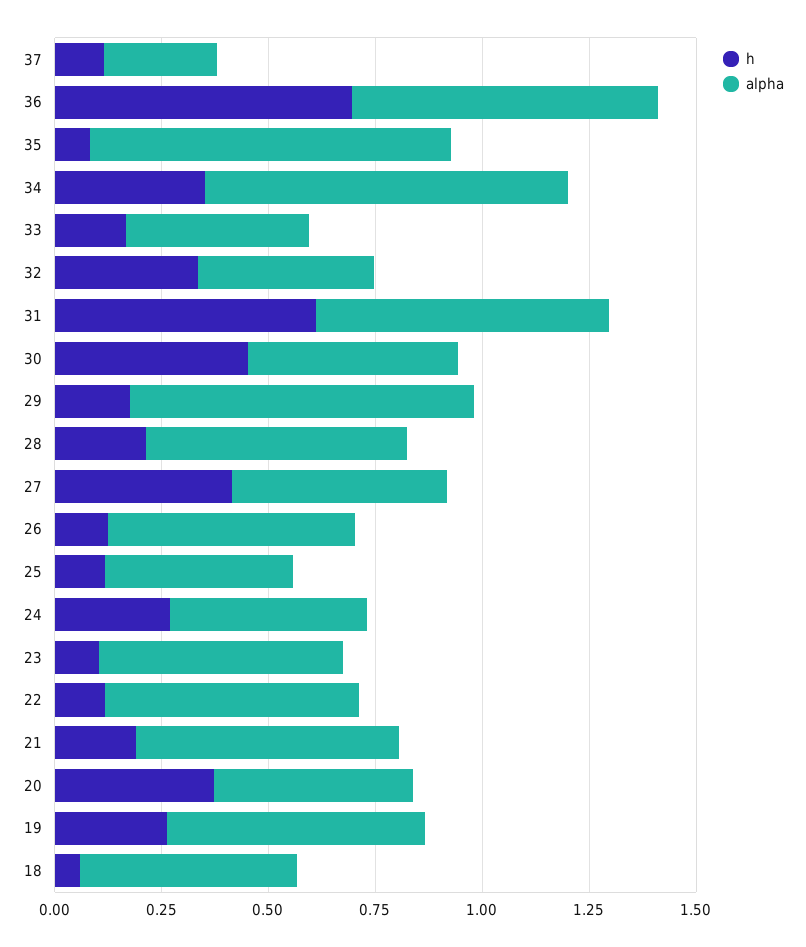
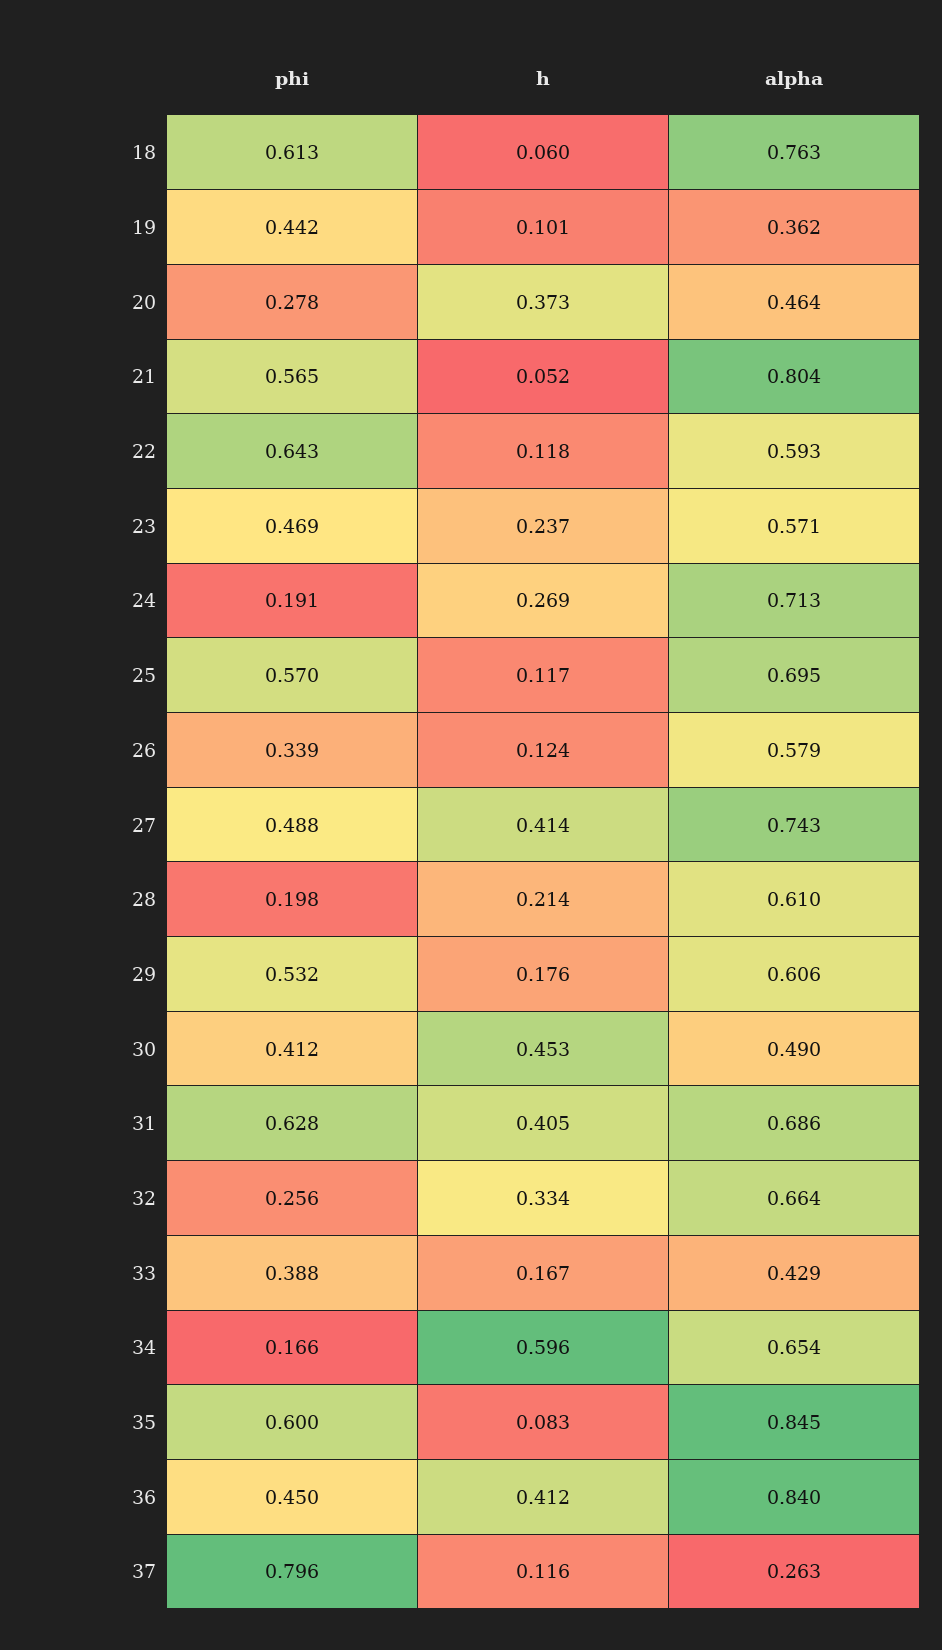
h, 36: 0.7 -> 0.412
alpha, 36: 0.7 -> 0.84
h, 34: 0.35 -> 0.596
alpha, 34: 0.85 -> 0.654
alpha, 32: 0.4 -> 0.664
h, 31: 0.6 -> 0.405
alpha, 29: 0.8 -> 0.606
alpha, 27: 0.5 -> 0.743
alpha, 25: 0.45 -> 0.695
alpha, 24: 0.45 -> 0.713
h, 23: 0.1 -> 0.237
h, 21: 0.2 -> 0.052
alpha, 21: 0.6 -> 0.804
h, 19: 0.25 -> 0.101
alpha, 19: 0.6 -> 0.362
alpha, 18: 0.5 -> 0.763
phi, 18: none -> 0.613
phi, 19: none -> 0.442
phi, 20: none -> 0.278
phi, 21: none -> 0.565
phi, 22: none -> 0.643
phi, 23: none -> 0.469
phi, 24: none -> 0.191
phi, 25: none -> 0.57
phi, 26: none -> 0.339
phi, 27: none -> 0.488
phi, 28: none -> 0.198
phi, 29: none -> 0.532
phi, 30: none -> 0.412
phi, 31: none -> 0.628
phi, 32: none -> 0.256
phi, 33: none -> 0.388
phi, 34: none -> 0.166
phi, 35: none -> 0.6
phi, 36: none -> 0.45
phi, 37: none -> 0.796

